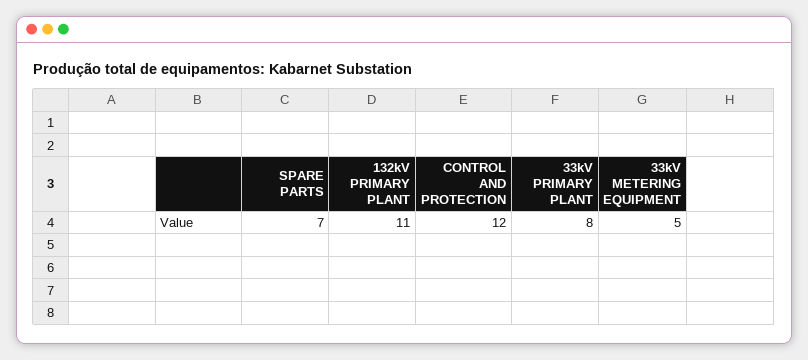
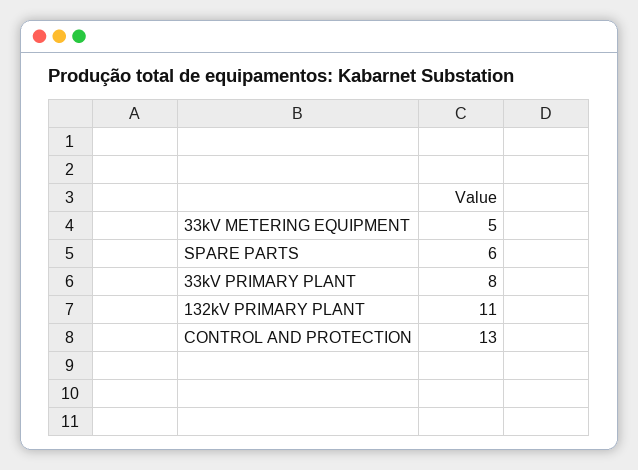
SPARE PARTS: 7 -> 6
CONTROL AND PROTECTION: 12 -> 13

